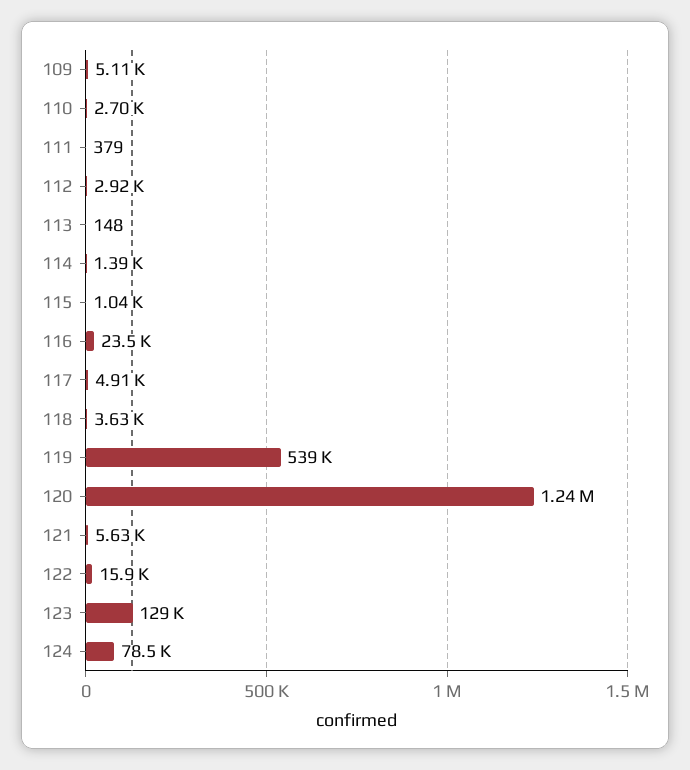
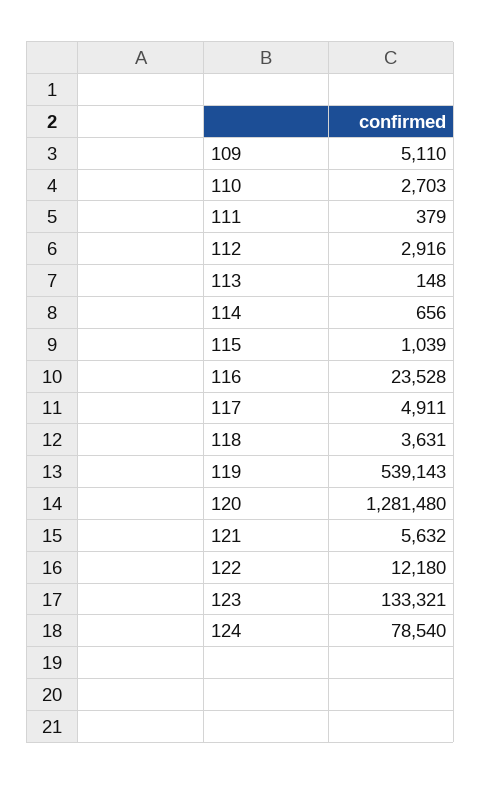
114: 1390 -> 656
120: 1240000 -> 1281480
122: 15900 -> 12180
123: 129000 -> 133321

